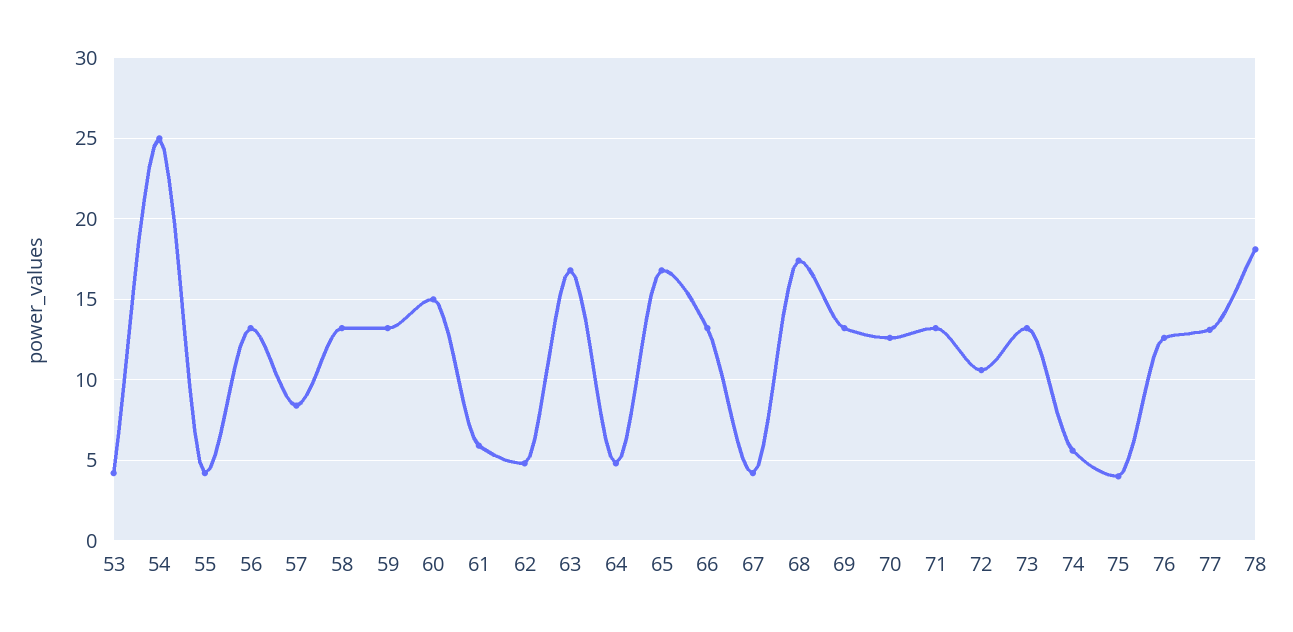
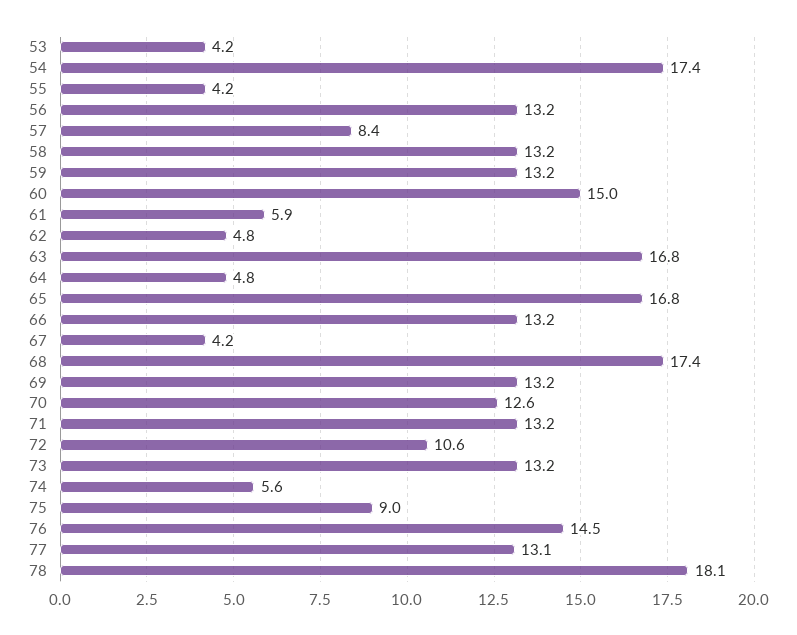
54: 25 -> 17.4
75: 4 -> 9
76: 12.5 -> 14.5

